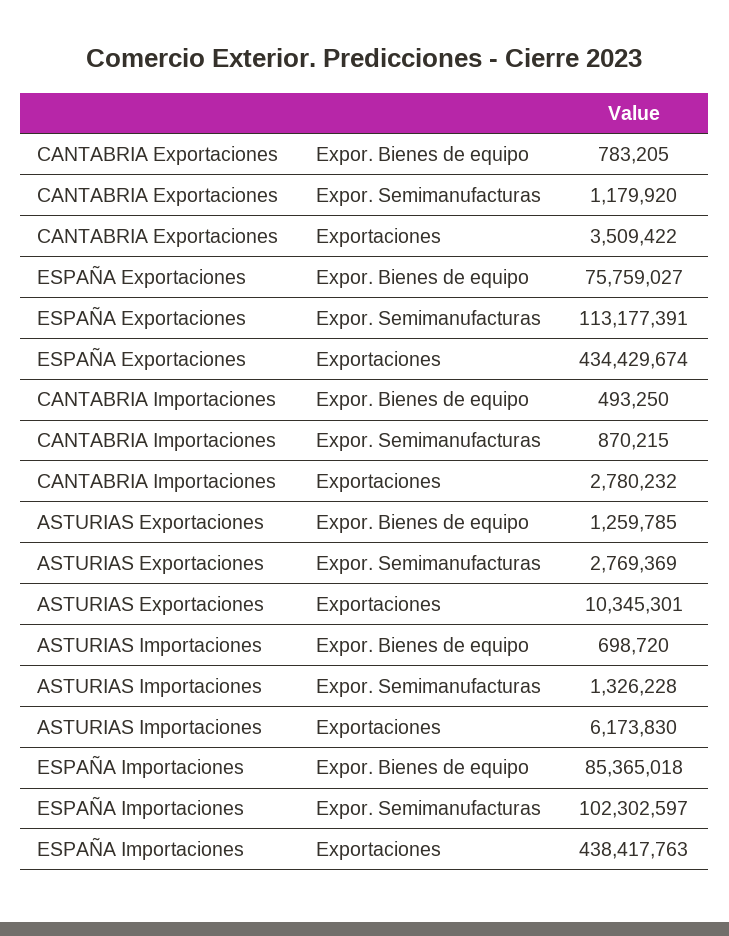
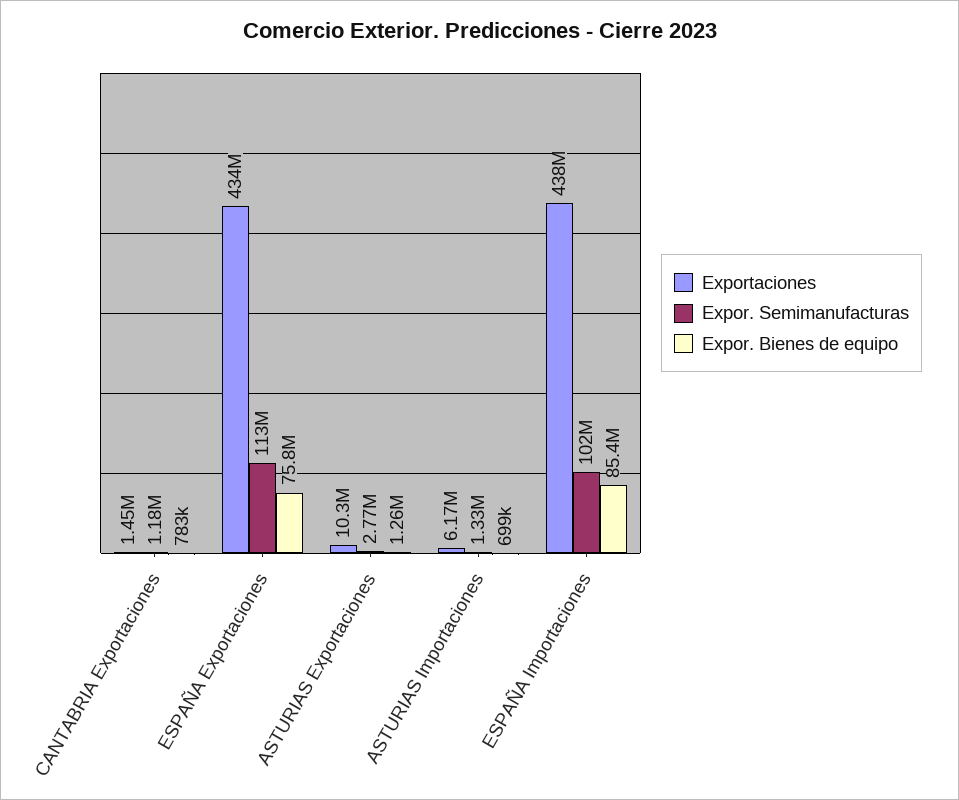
Exportaciones, CANTABRIA Exportaciones: 3509422 -> 1450000
Expor. Bienes de equipo, CANTABRIA Importaciones: 493250 -> none
Expor. Semimanufacturas, CANTABRIA Importaciones: 870215 -> none
Exportaciones, CANTABRIA Importaciones: 2780232 -> none

